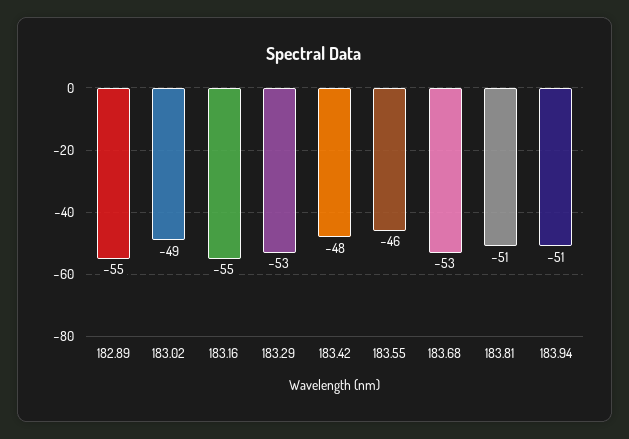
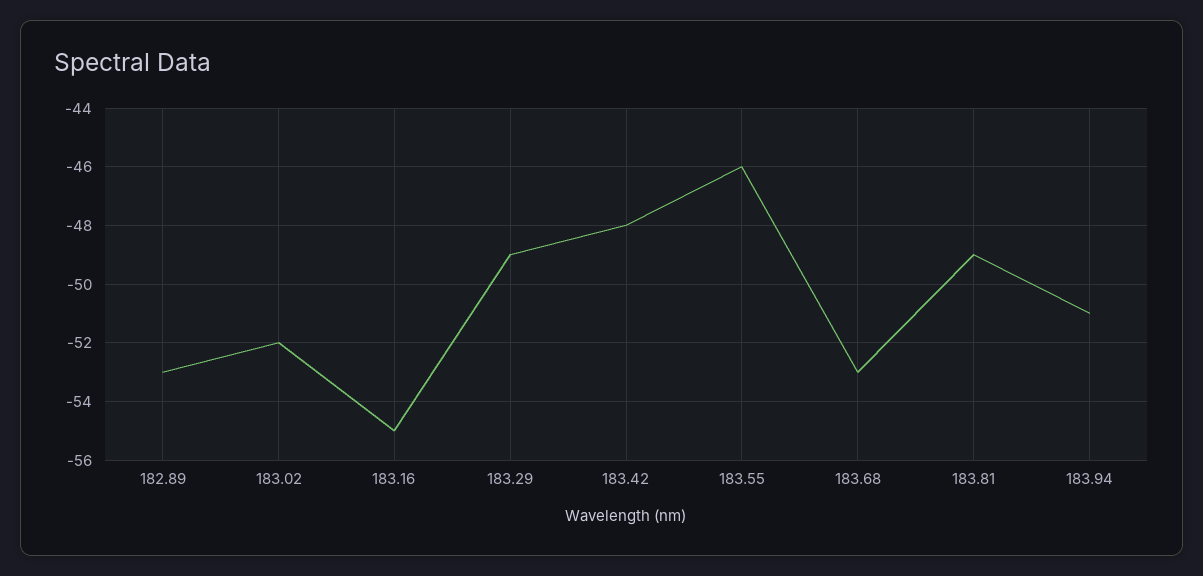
182.89: -55 -> -53
183.02: -49 -> -52
183.29: -53 -> -49
183.81: -51 -> -49

